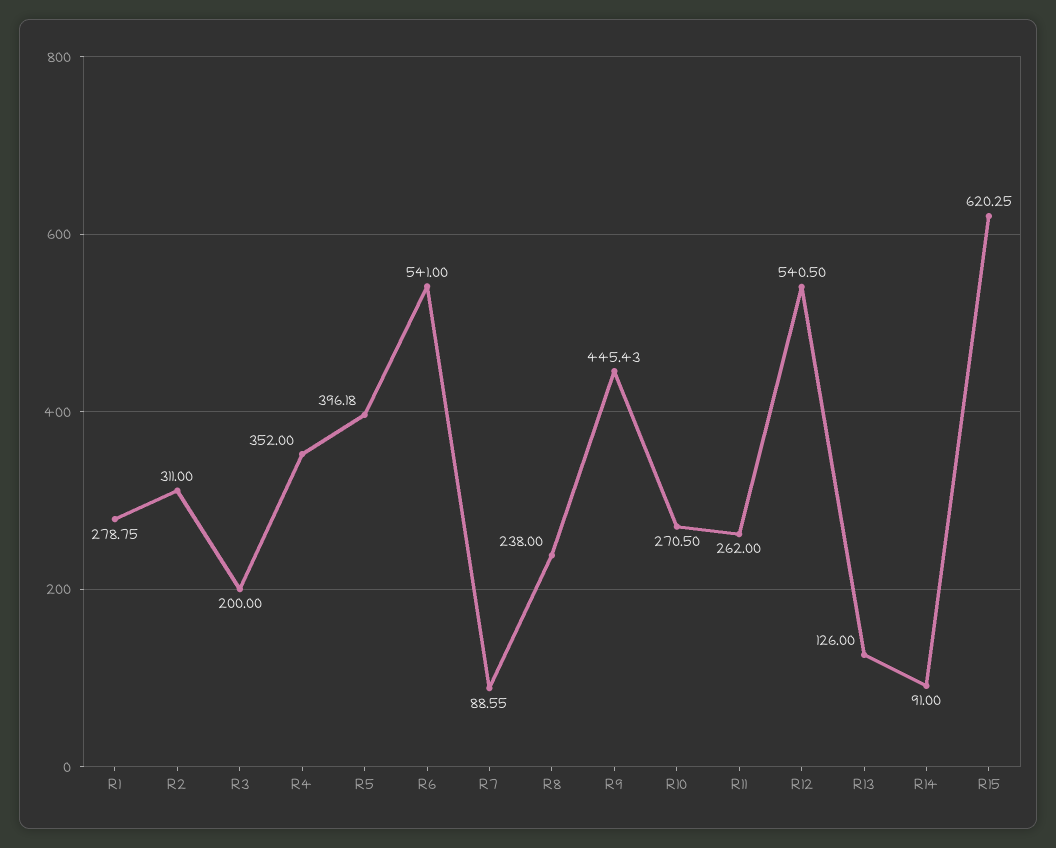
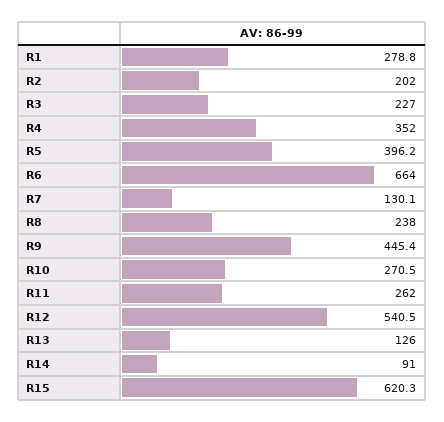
R2: 311 -> 202
R3: 200 -> 227
R6: 541 -> 664
R7: 88.55 -> 130.1

